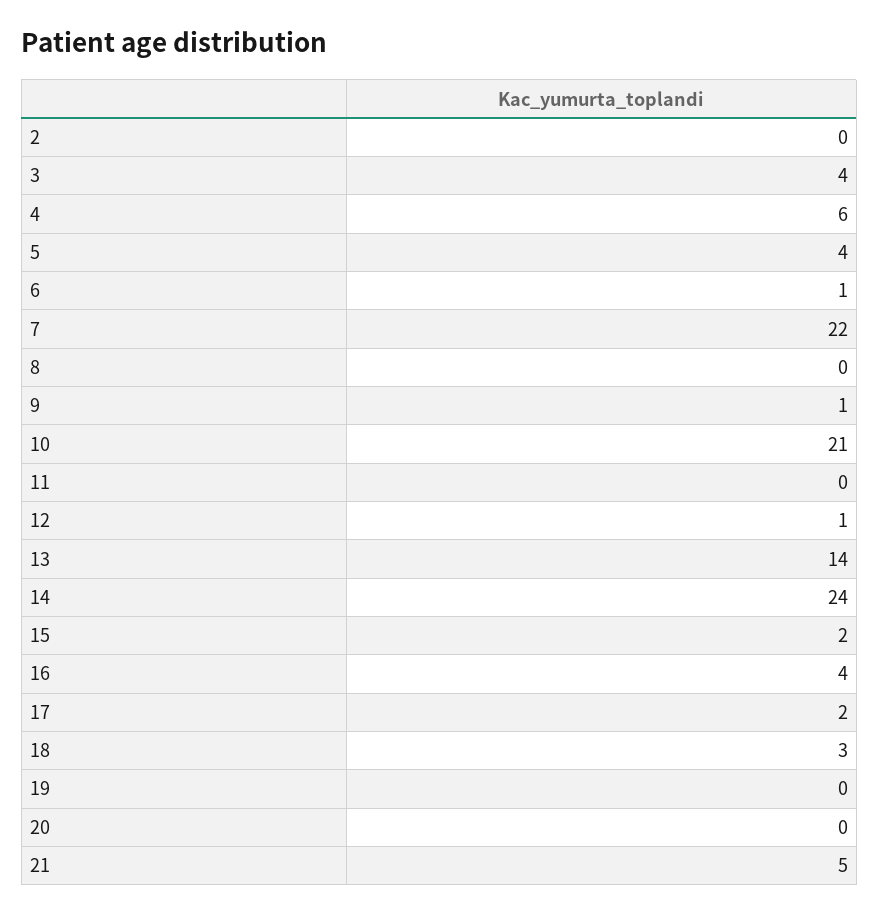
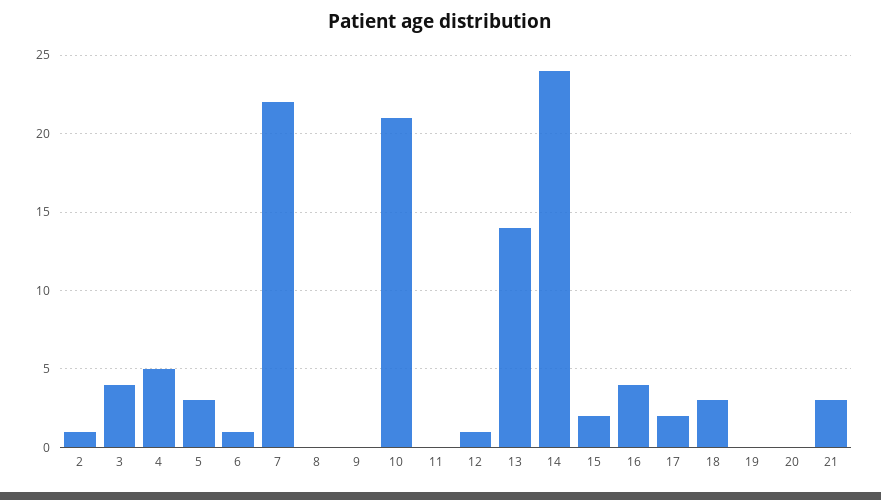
2: 0 -> 1
4: 6 -> 5
5: 4 -> 3
9: 1 -> 0
21: 5 -> 3

